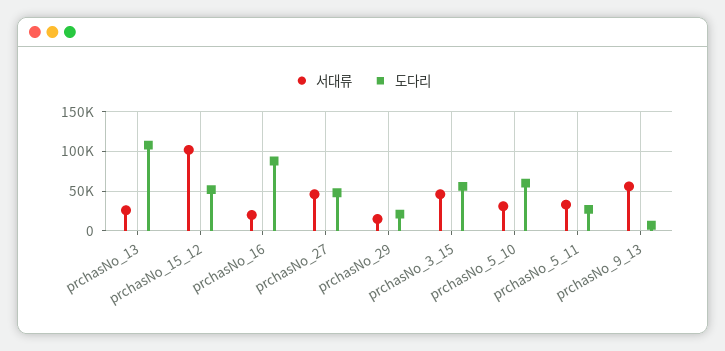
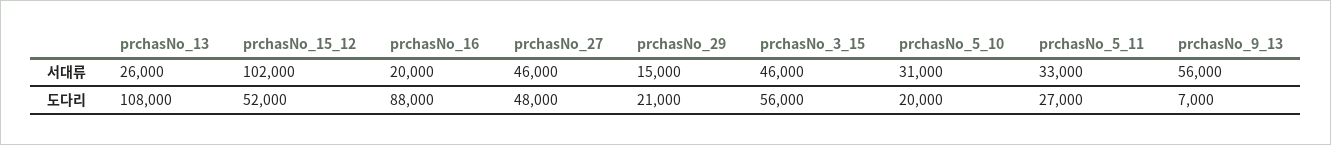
도다리, prchasNo_5_10: 60000 -> 20000

